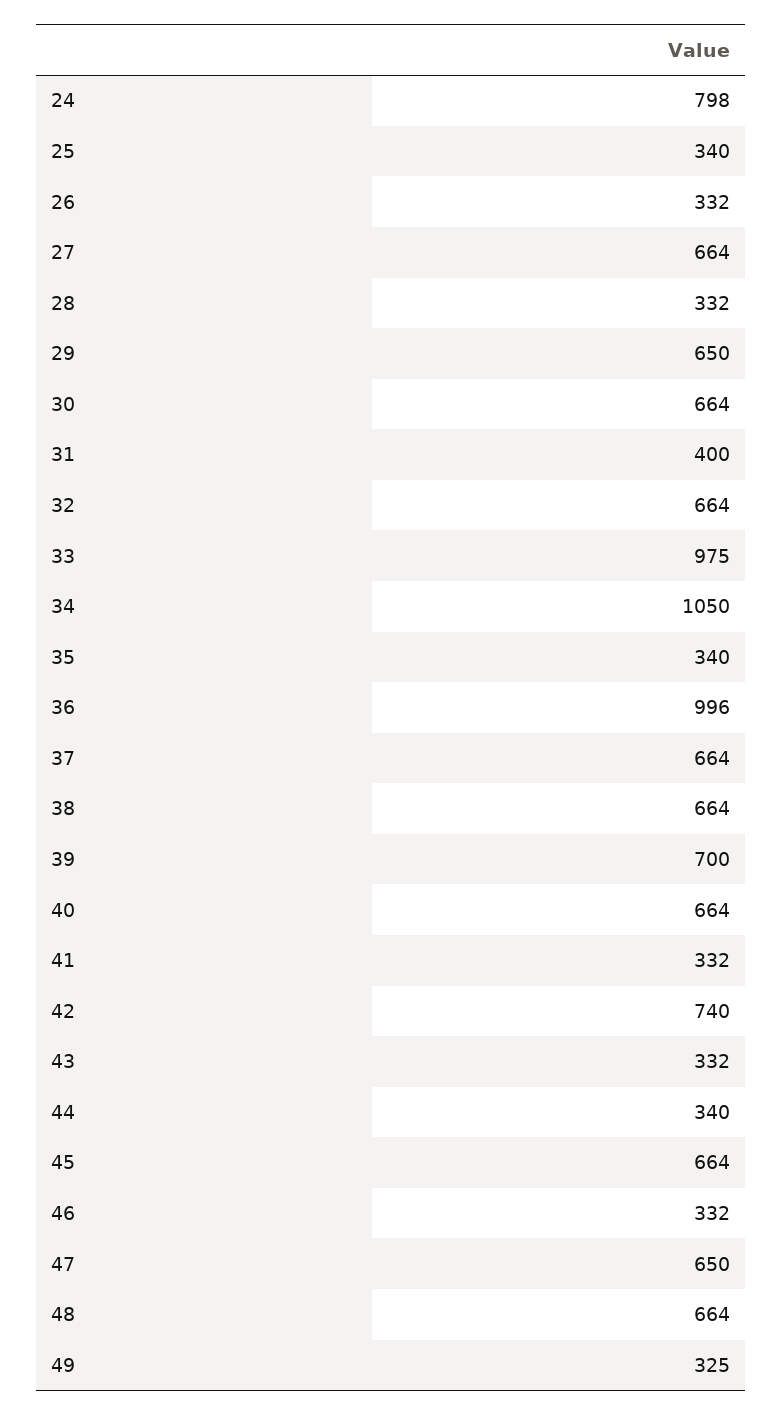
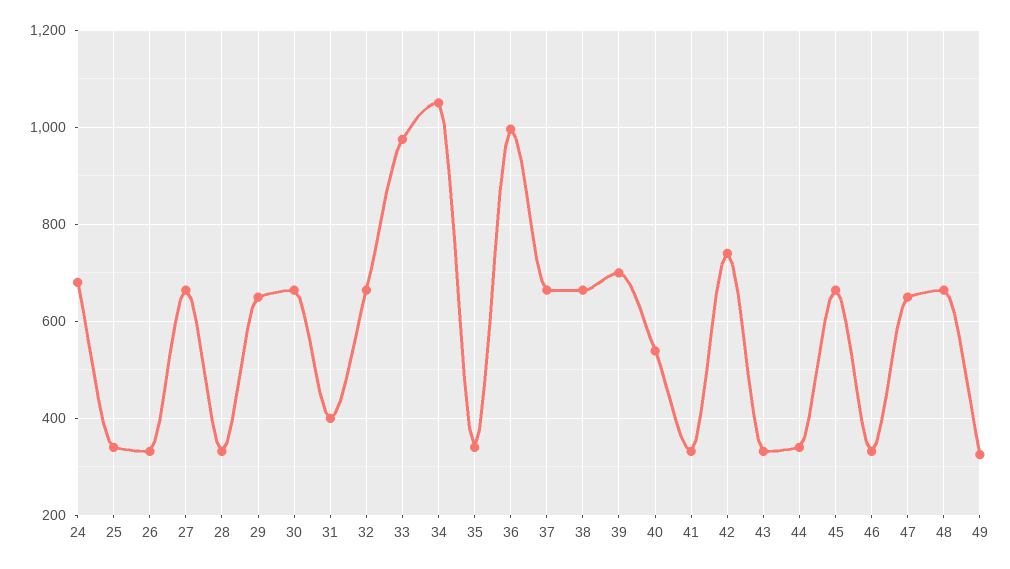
24: 798 -> 680
40: 664 -> 540

